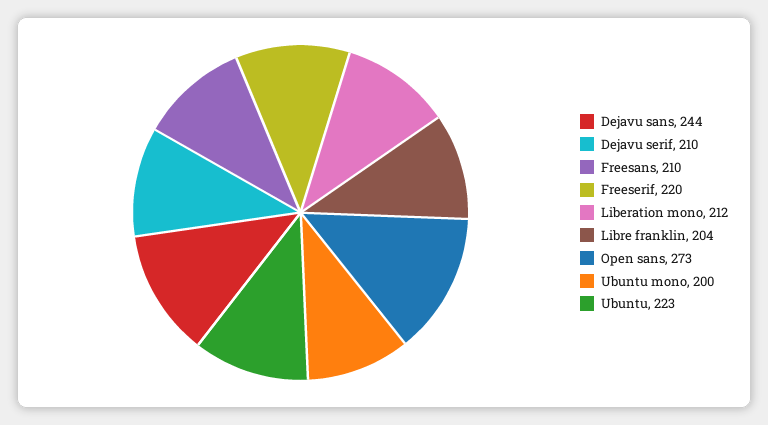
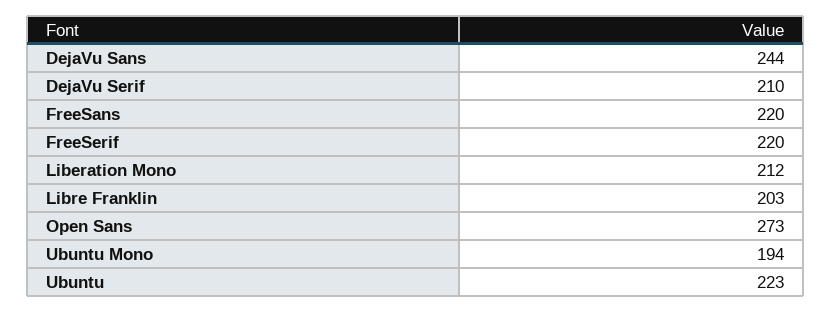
Freesans: 210 -> 220
Libre franklin: 204 -> 203
Ubuntu mono: 200 -> 194

